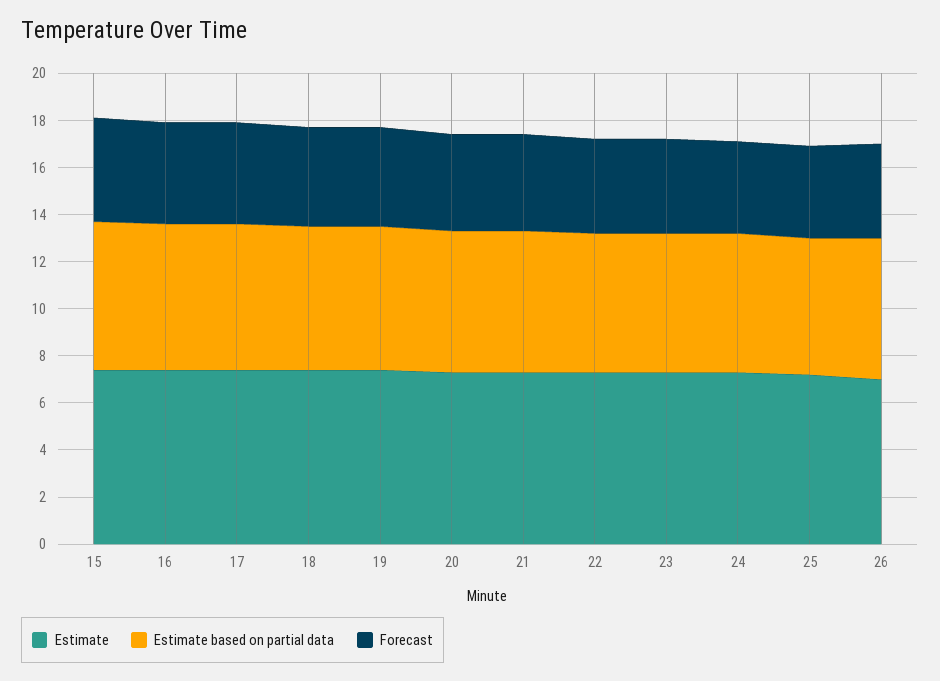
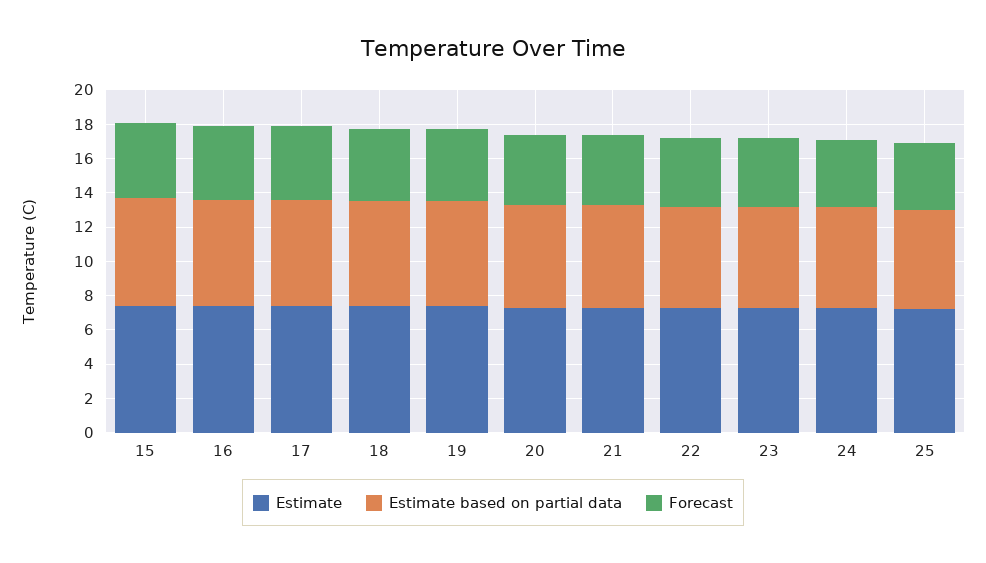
Estimate, 26: 7 -> none
Estimate based on partial data, 26: 6 -> none
Forecast, 26: 4 -> none

